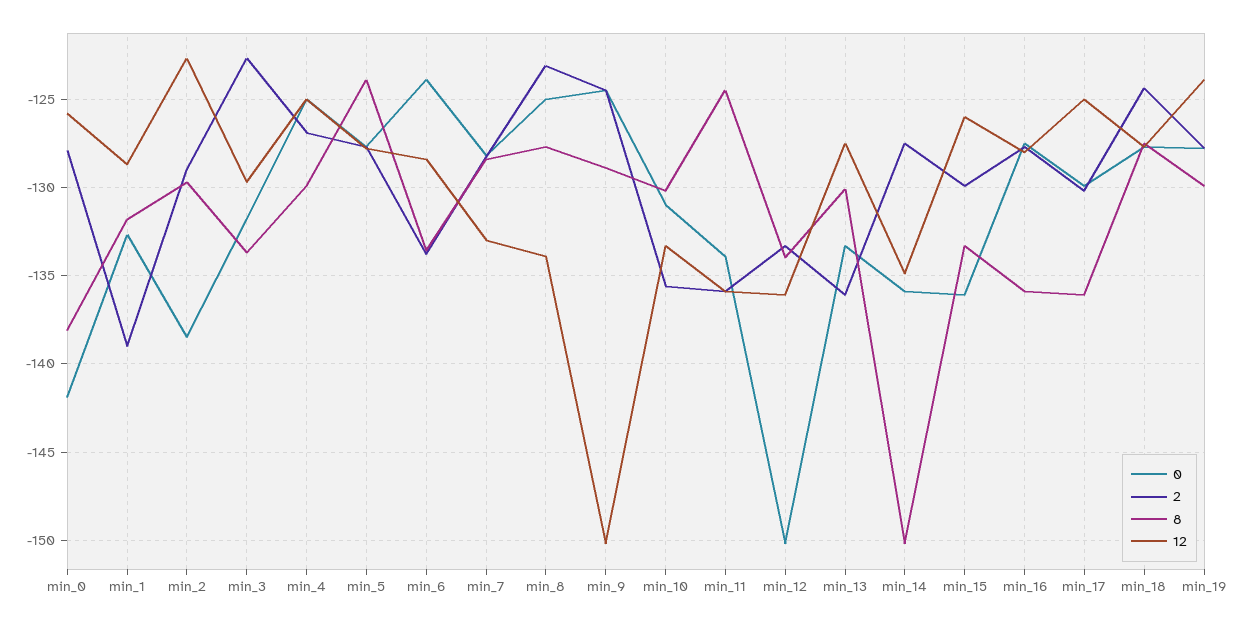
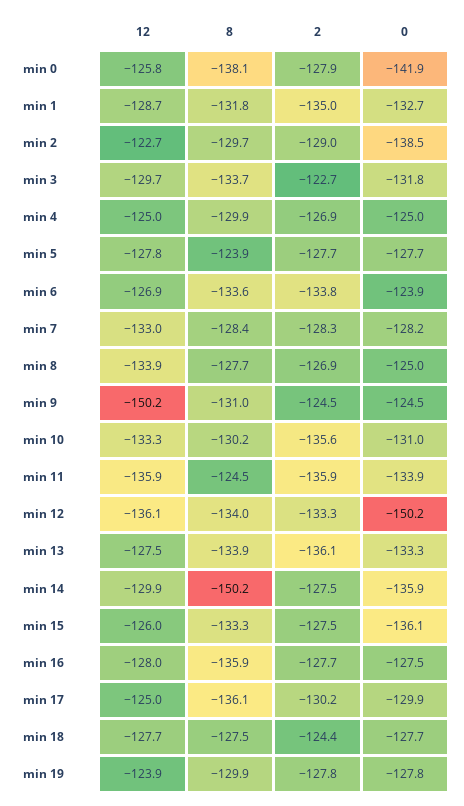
2, min_1: -139 -> -135
12, min_6: -128.5 -> -126.9
2, min_8: -123 -> -126.9
8, min_9: -129 -> -131
8, min_13: -130 -> -133.9
12, min_14: -135 -> -129.9
2, min_15: -130 -> -127.5

